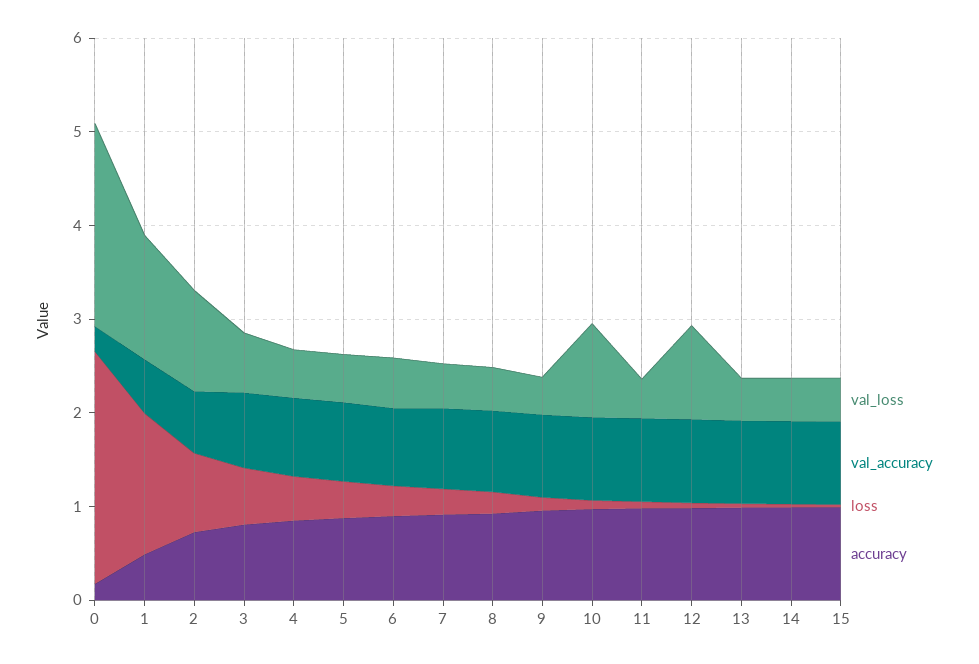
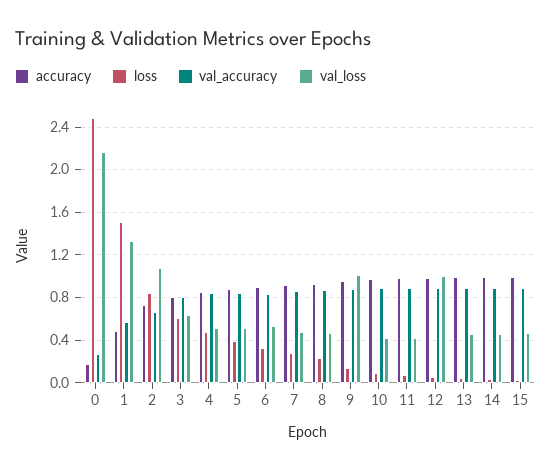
val_loss, 9: 0.4 -> 1
val_loss, 10: 1 -> 0.4

